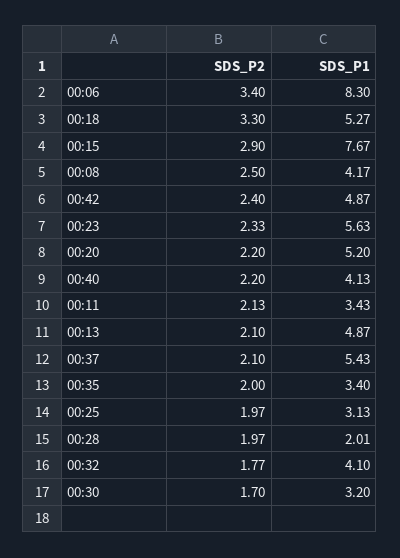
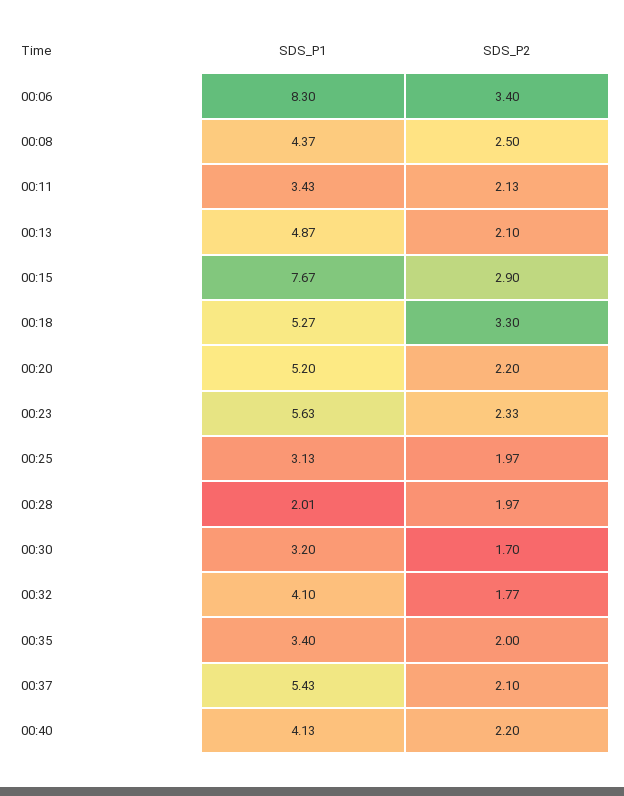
SDS_P1, 00:08: 4.17 -> 4.37
SDS_P2, 00:42: 2.4 -> none
SDS_P1, 00:42: 4.87 -> none

